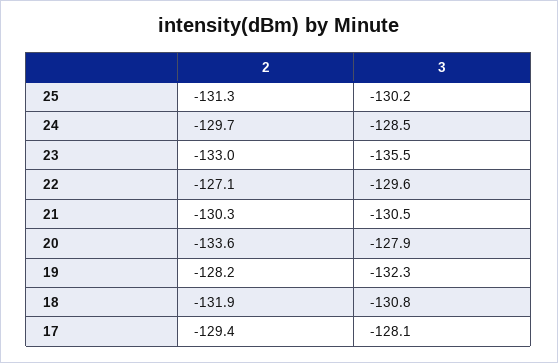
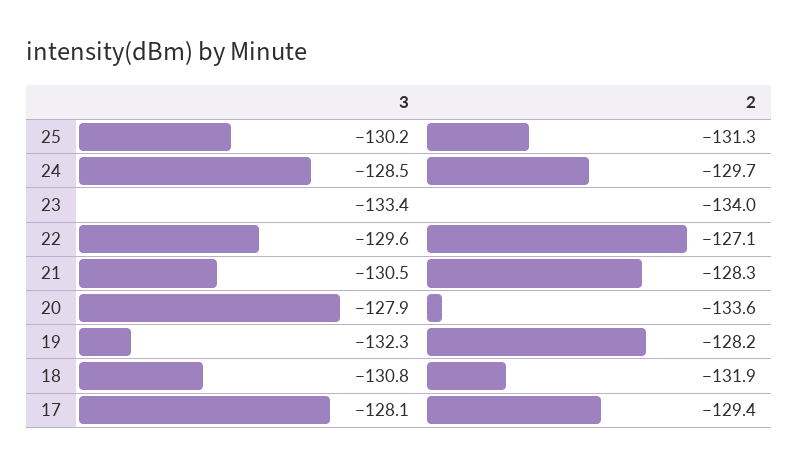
2, 23: -133 -> -134
3, 23: -135.5 -> -133.4
2, 21: -130.3 -> -128.3

